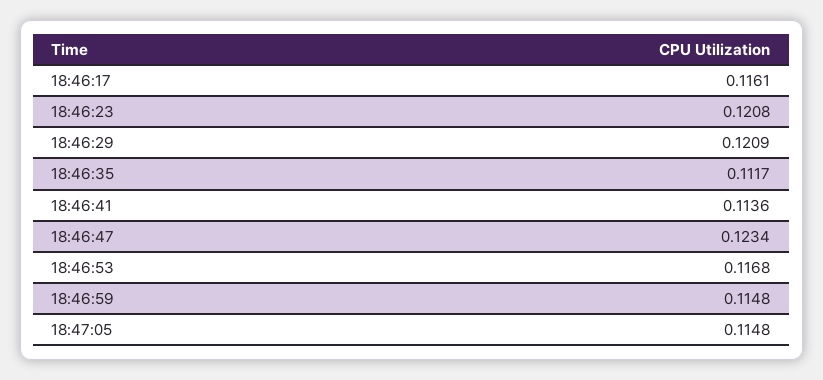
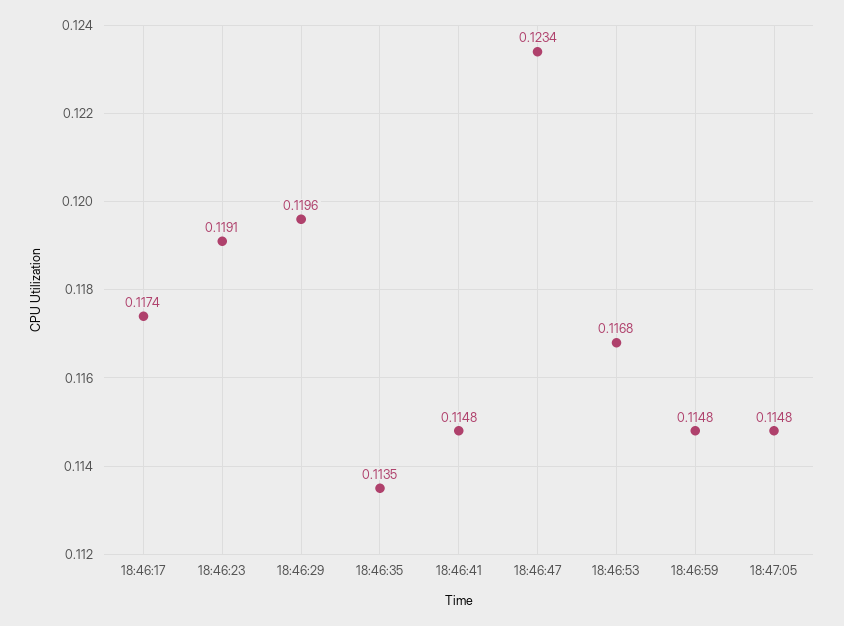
18:46:17: 0.1161 -> 0.1174
18:46:23: 0.1208 -> 0.1191
18:46:29: 0.1209 -> 0.1196
18:46:35: 0.1117 -> 0.1135
18:46:41: 0.1136 -> 0.1148

